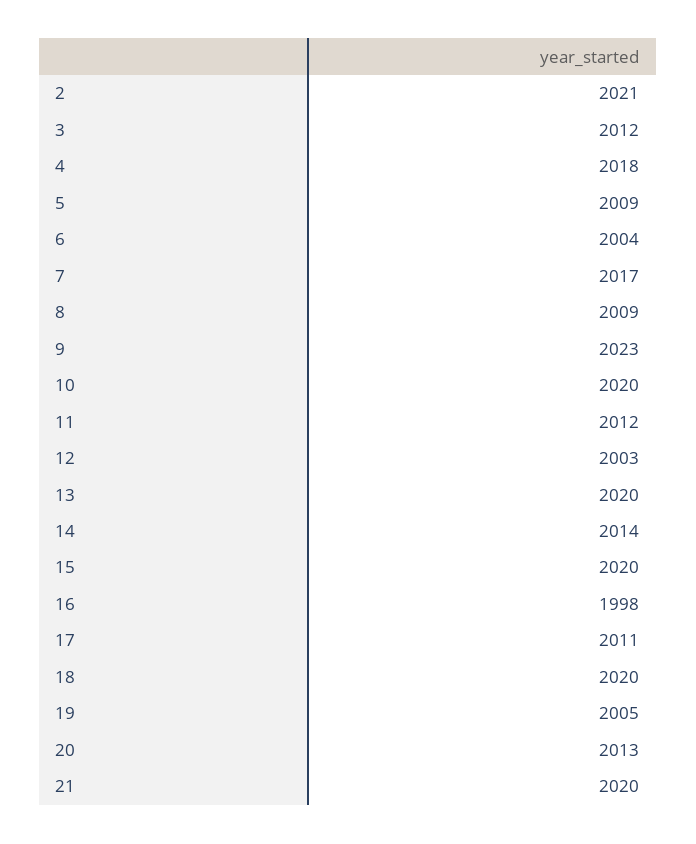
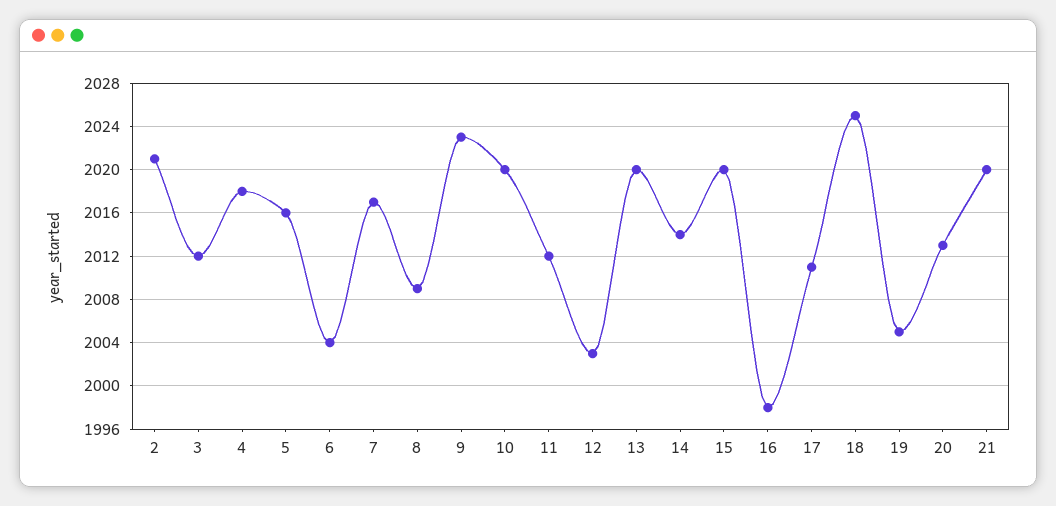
5: 2009 -> 2016
18: 2020 -> 2025

